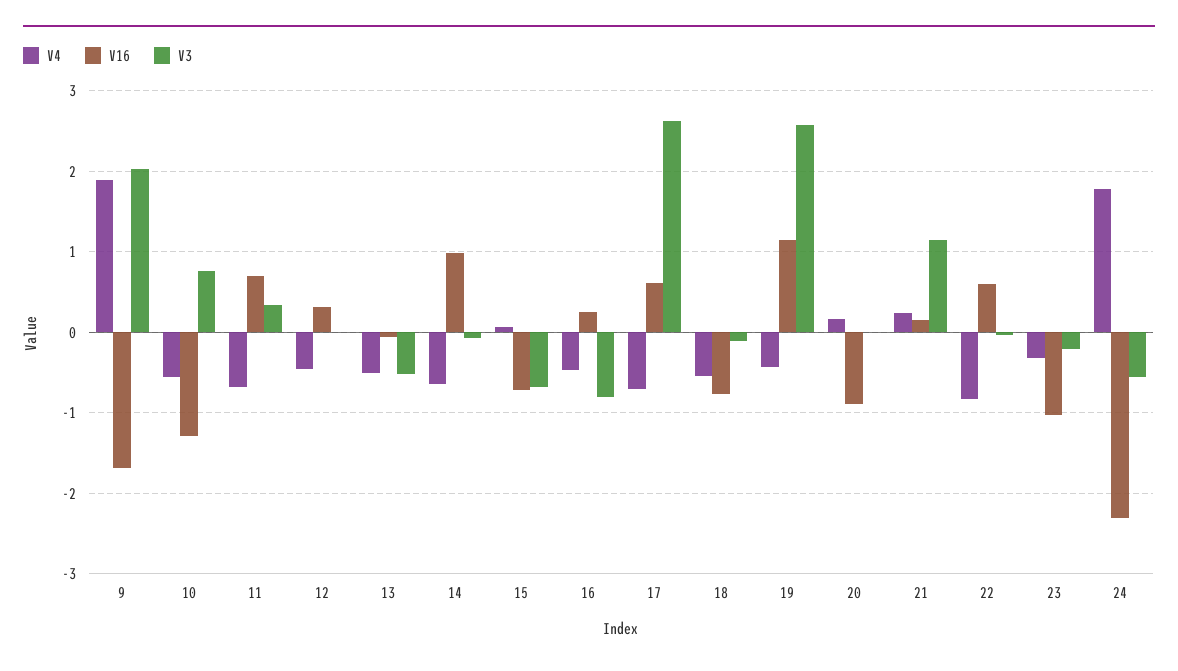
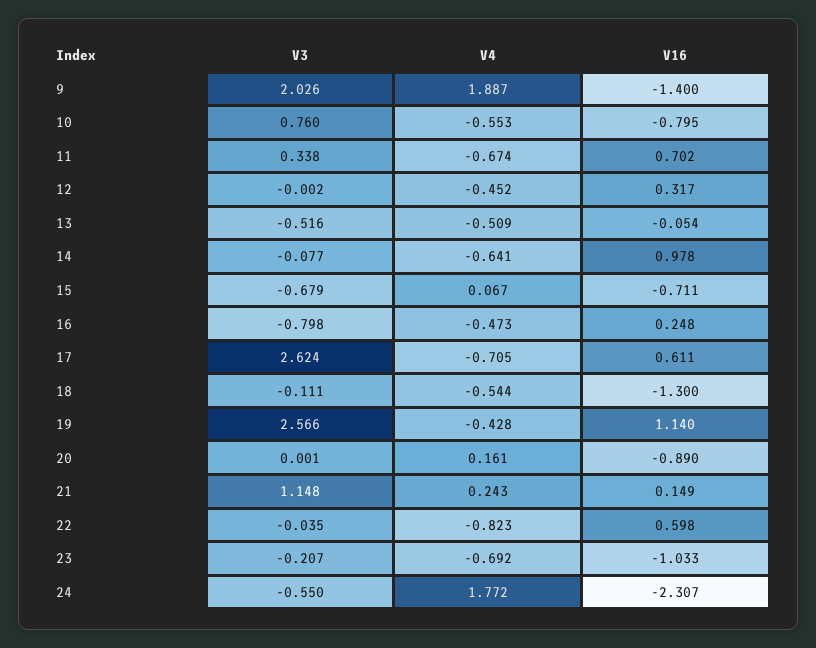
V16, 9: -1.7 -> -1.4
V16, 10: -1.3 -> -0.795
V16, 18: -0.8 -> -1.3
V4, 23: -0.3 -> -0.692

